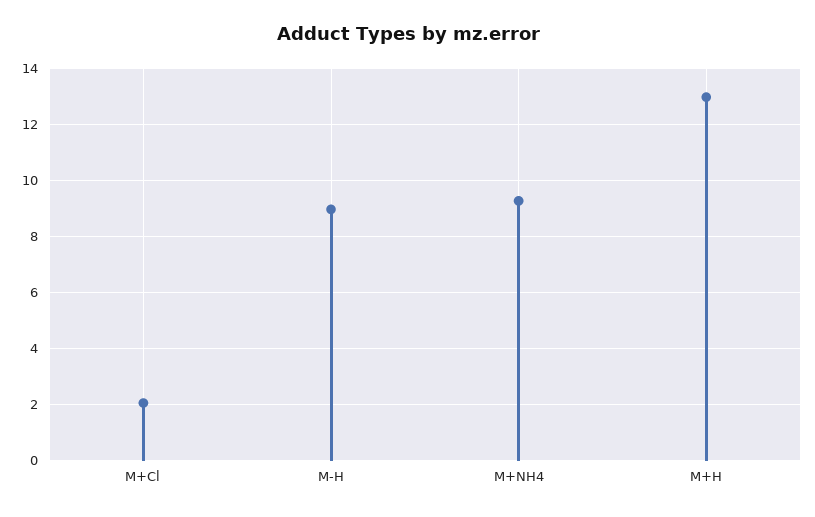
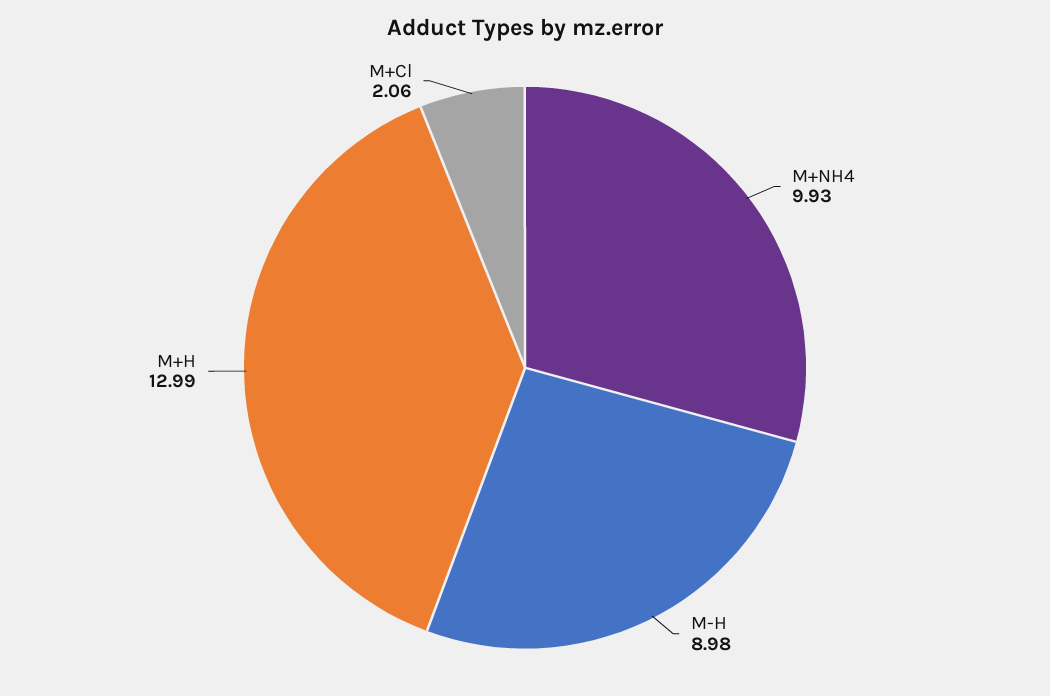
M+NH4: 9.25 -> 9.93

